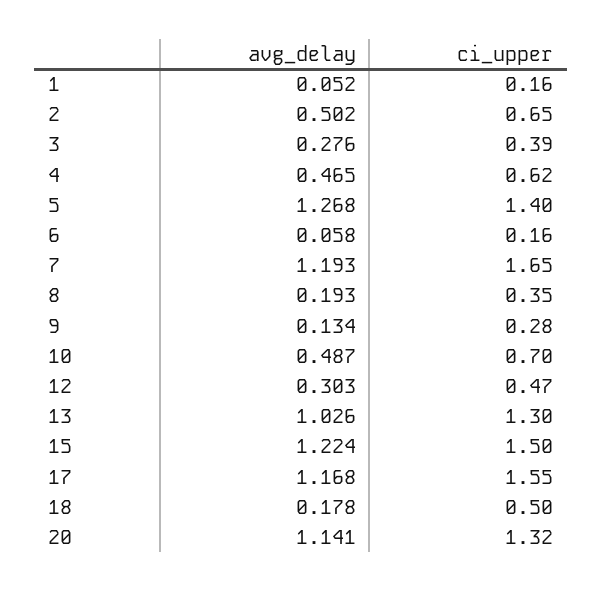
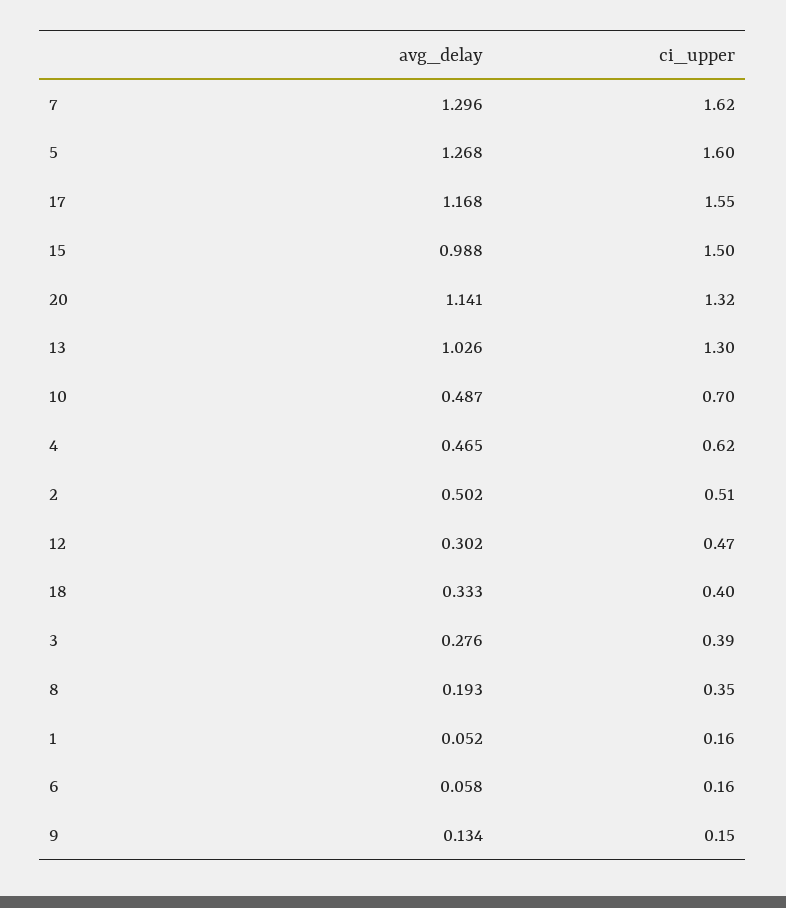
ci_upper, 2: 0.65 -> 0.51
ci_upper, 5: 1.4 -> 1.6
avg_delay, 7: 1.193 -> 1.296
ci_upper, 7: 1.65 -> 1.62
ci_upper, 9: 0.28 -> 0.15
avg_delay, 12: 0.303 -> 0.302
avg_delay, 15: 1.224 -> 0.988
avg_delay, 18: 0.178 -> 0.333
ci_upper, 18: 0.5 -> 0.4

